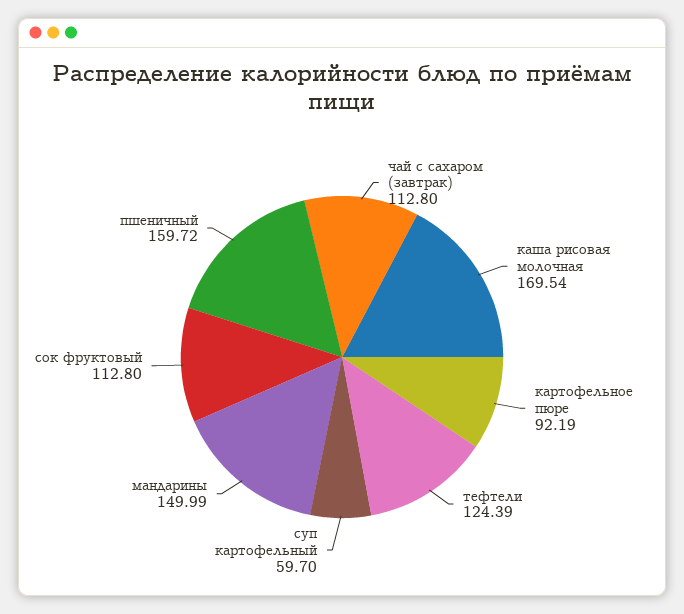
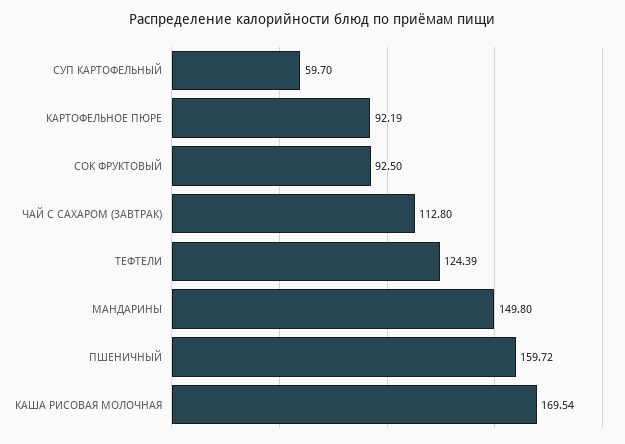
мандарины: 149.99 -> 149.8
сок фруктовый: 112.8 -> 92.5

